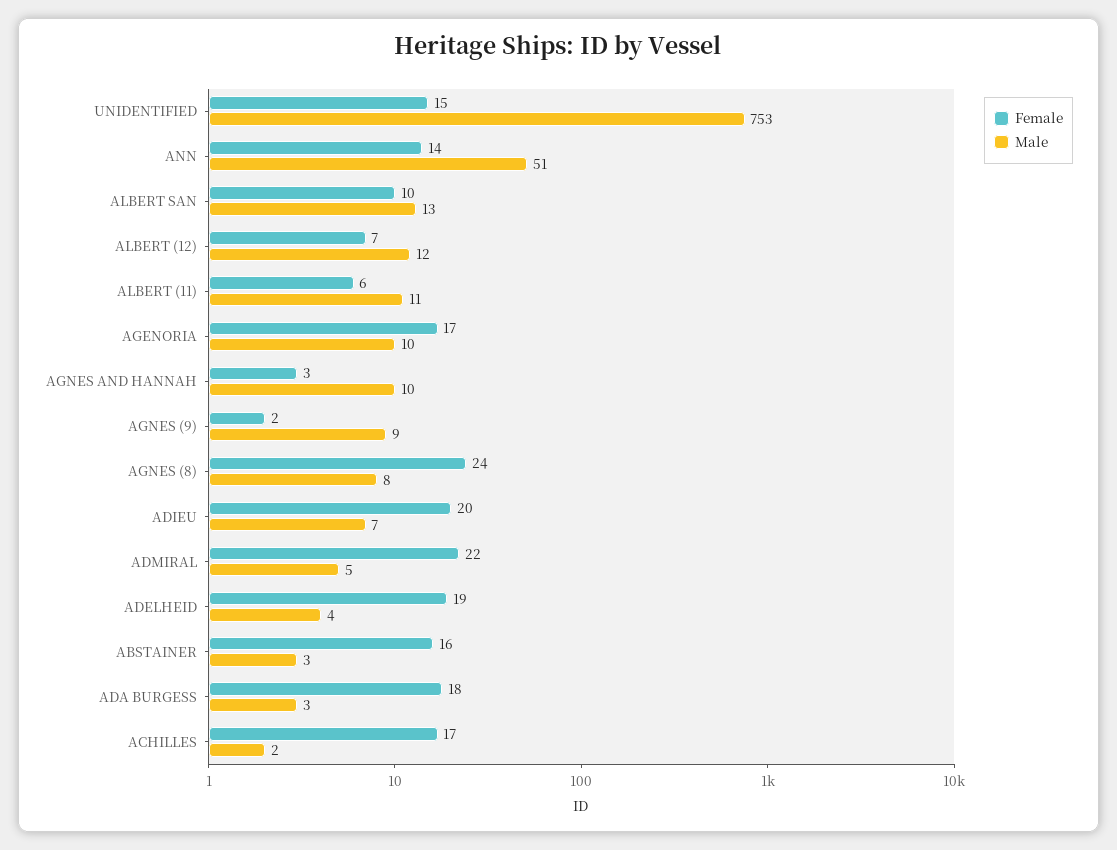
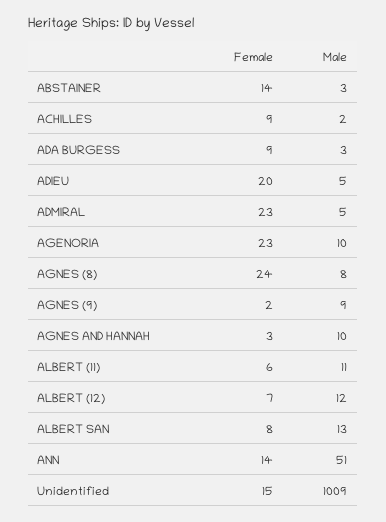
Male, UNIDENTIFIED: 753 -> 1009
Female, ALBERT SAN: 10 -> 8
Female, AGENORIA: 17 -> 23
Male, ADIEU: 7 -> 5
Female, ADMIRAL: 22 -> 23
Female, ADELHEID: 19 -> none
Male, ADELHEID: 4 -> none
Female, ABSTAINER: 16 -> 14
Female, ADA BURGESS: 18 -> 9
Female, ACHILLES: 17 -> 9

